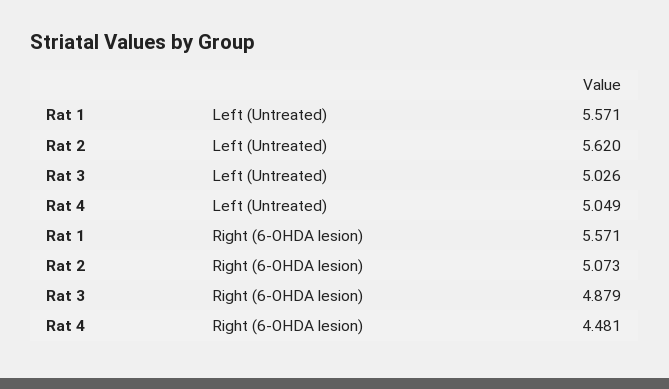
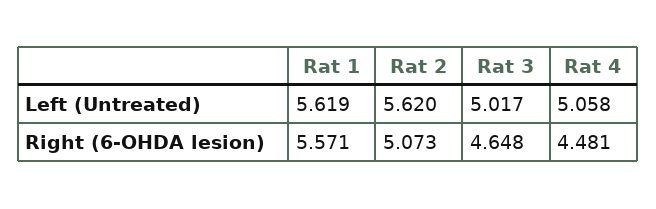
Rat 1, Left (Untreated): 5.571 -> 5.619
Rat 3, Left (Untreated): 5.026 -> 5.017
Rat 4, Left (Untreated): 5.049 -> 5.058
Rat 3, Right (6-OHDA lesion): 4.879 -> 4.648

